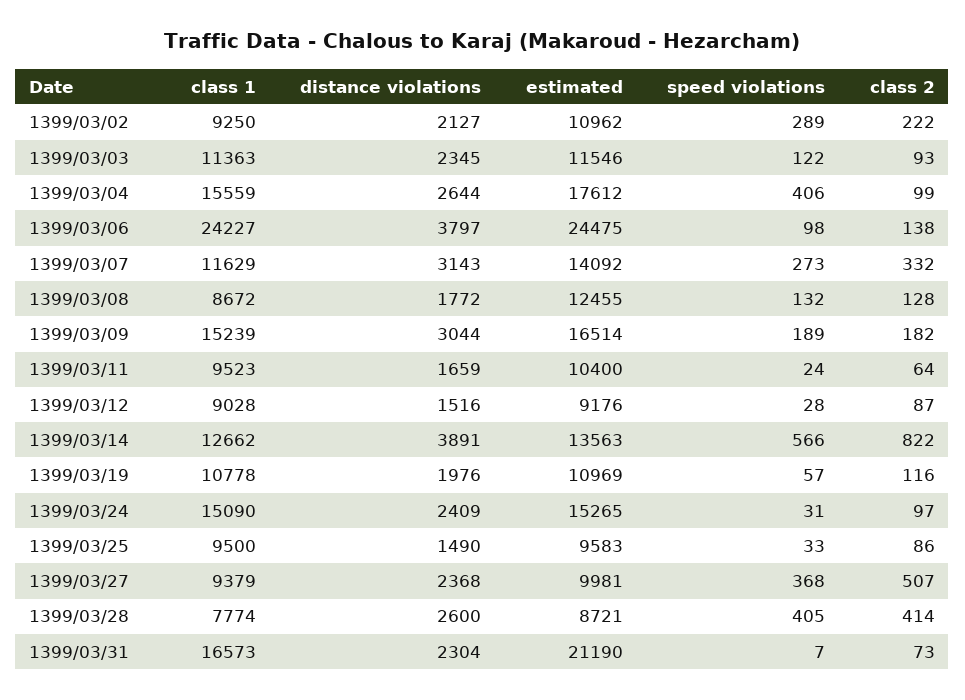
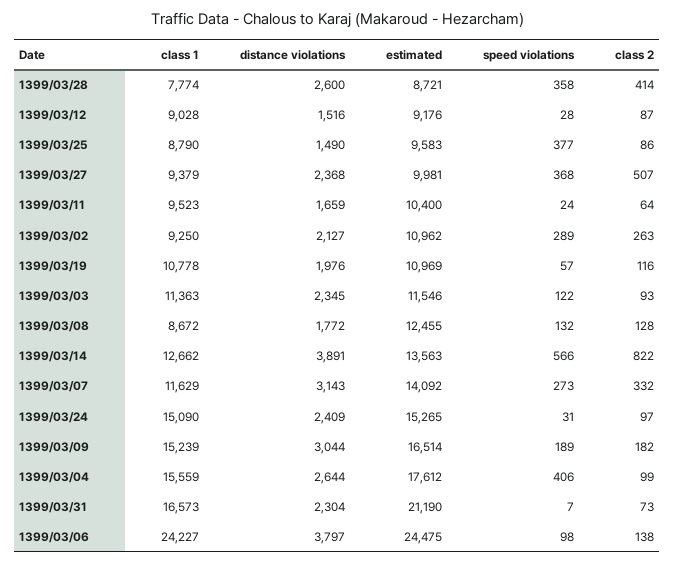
class 2, 1399/03/02: 222 -> 263
class 1, 1399/03/25: 9500 -> 8790
speed violations, 1399/03/25: 33 -> 377
speed violations, 1399/03/28: 405 -> 358

